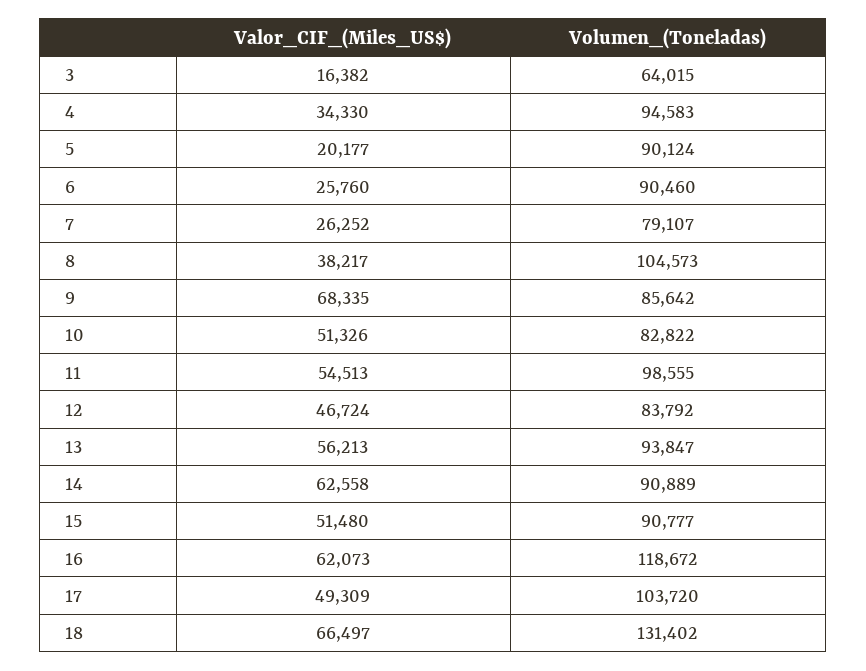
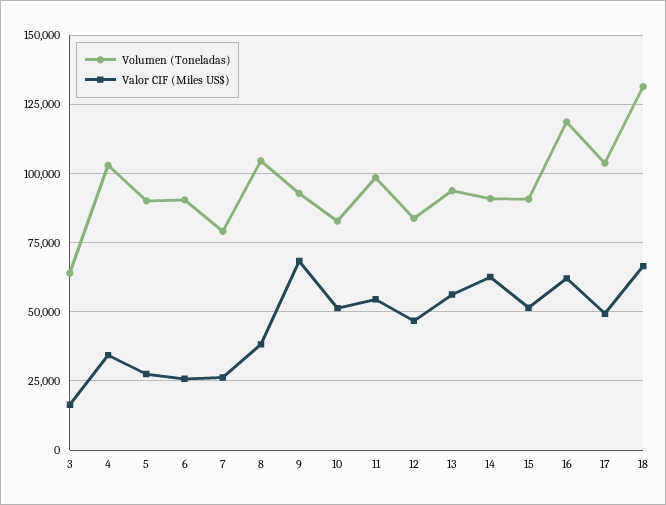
Volumen_(Toneladas), 4: 94583 -> 102500
Valor_CIF_(Miles_US$), 5: 20177 -> 27500
Volumen_(Toneladas), 9: 85642 -> 92500

